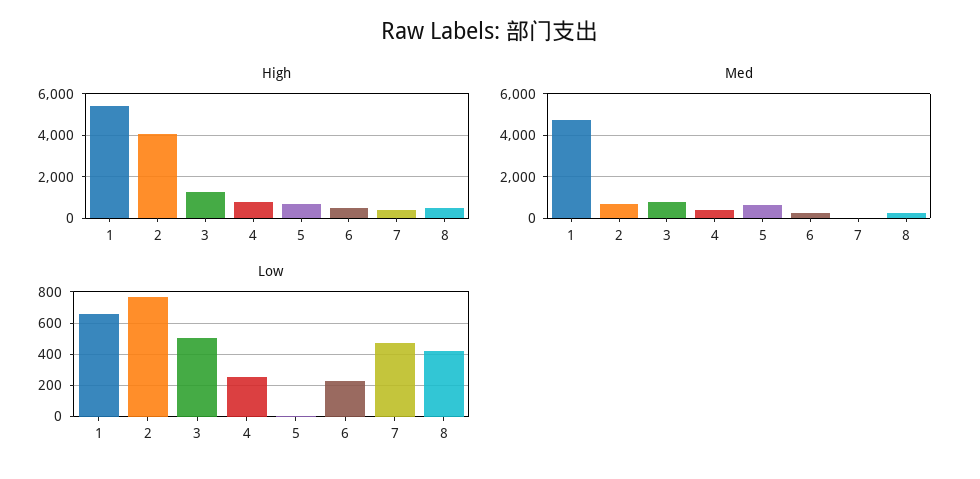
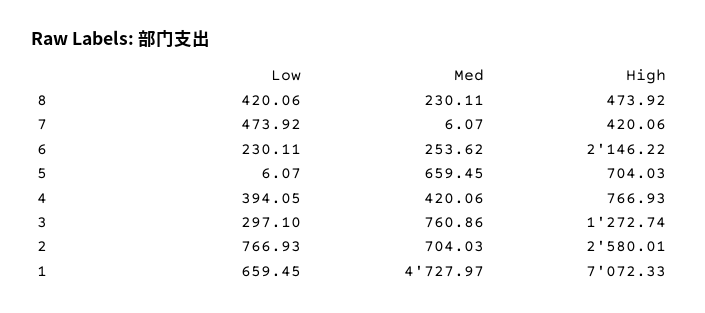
High, 1: 5500 -> 7072.33
High, 2: 4000 -> 2580.01
High, 6: 500 -> 2146.22
Low, 3: 500 -> 297.1
Low, 4: 250 -> 394.05

